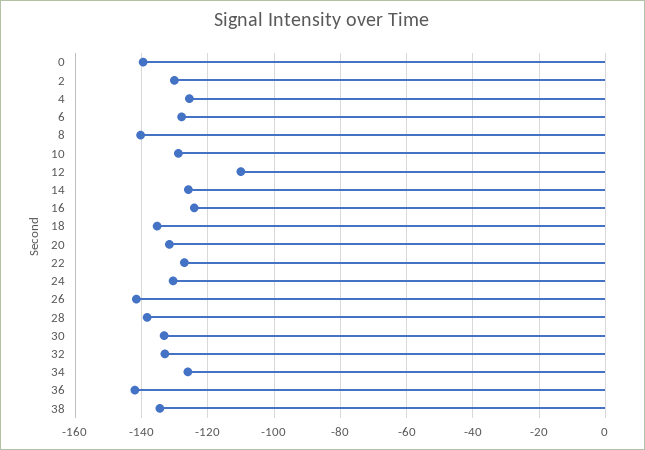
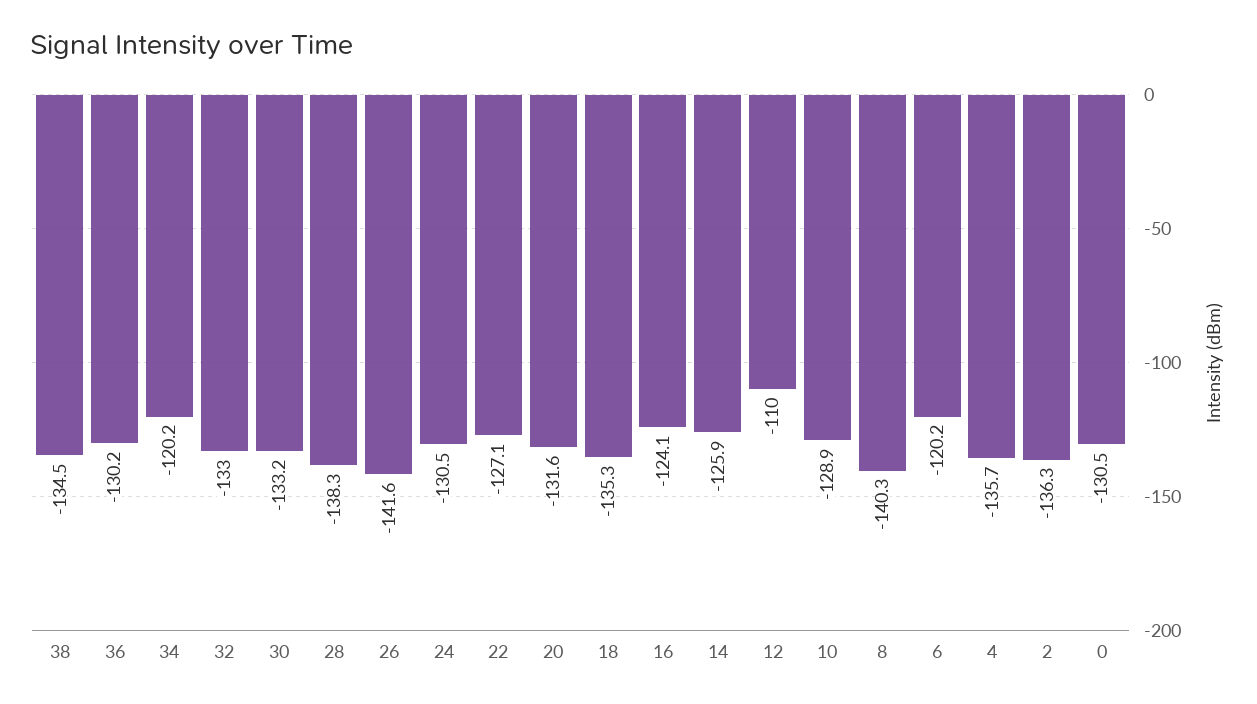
0: -140 -> -130.5
2: -130 -> -136.3
4: -126 -> -135.7
6: -128 -> -120.2
34: -126 -> -120.2
36: -142 -> -130.2

